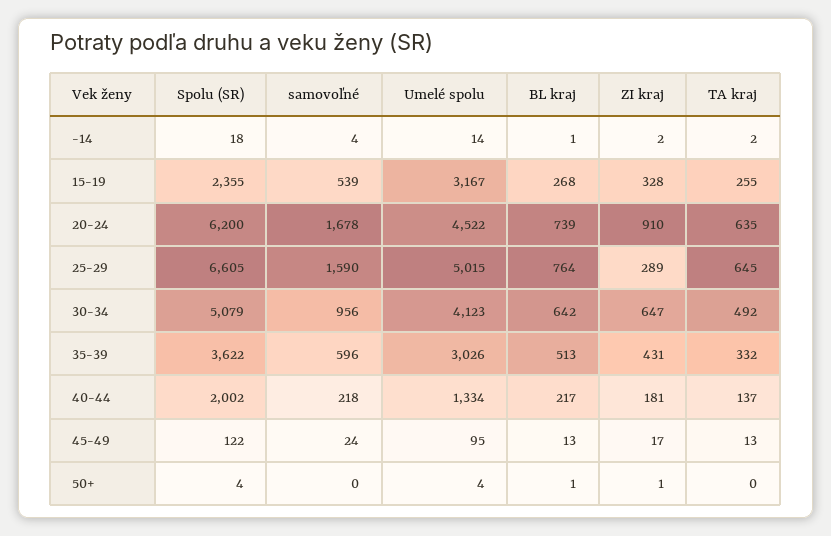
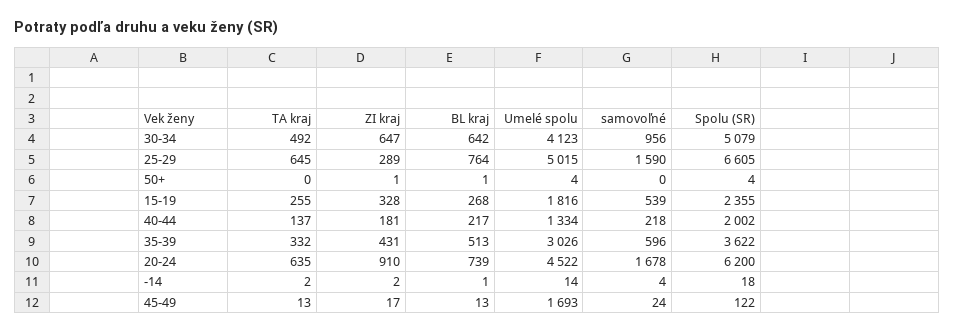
Umelé spolu, 15-19: 3167 -> 1816
Umelé spolu, 45-49: 95 -> 1693

